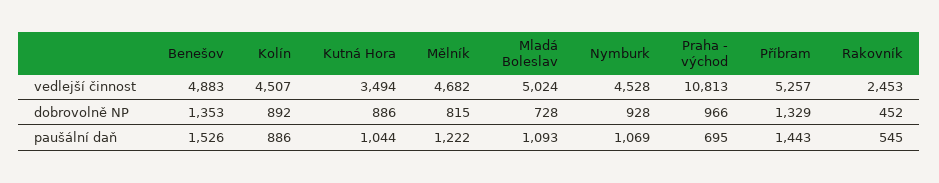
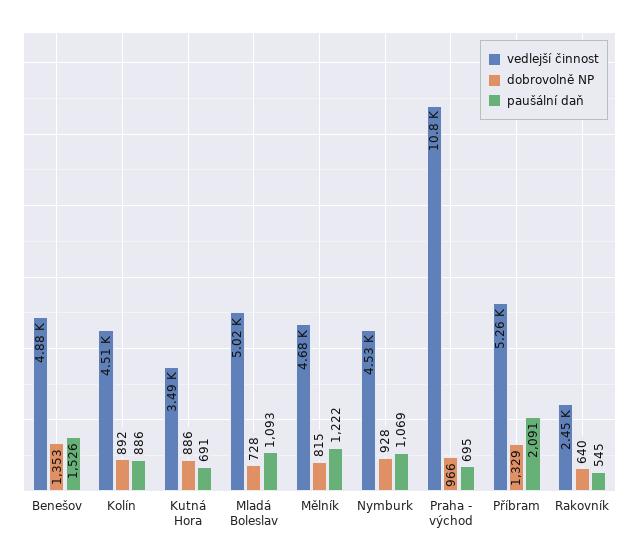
dobrovolně NP, Rakovník: 452 -> 640
paušální daň, Kutná Hora: 1044 -> 691
paušální daň, Příbram: 1443 -> 2091

